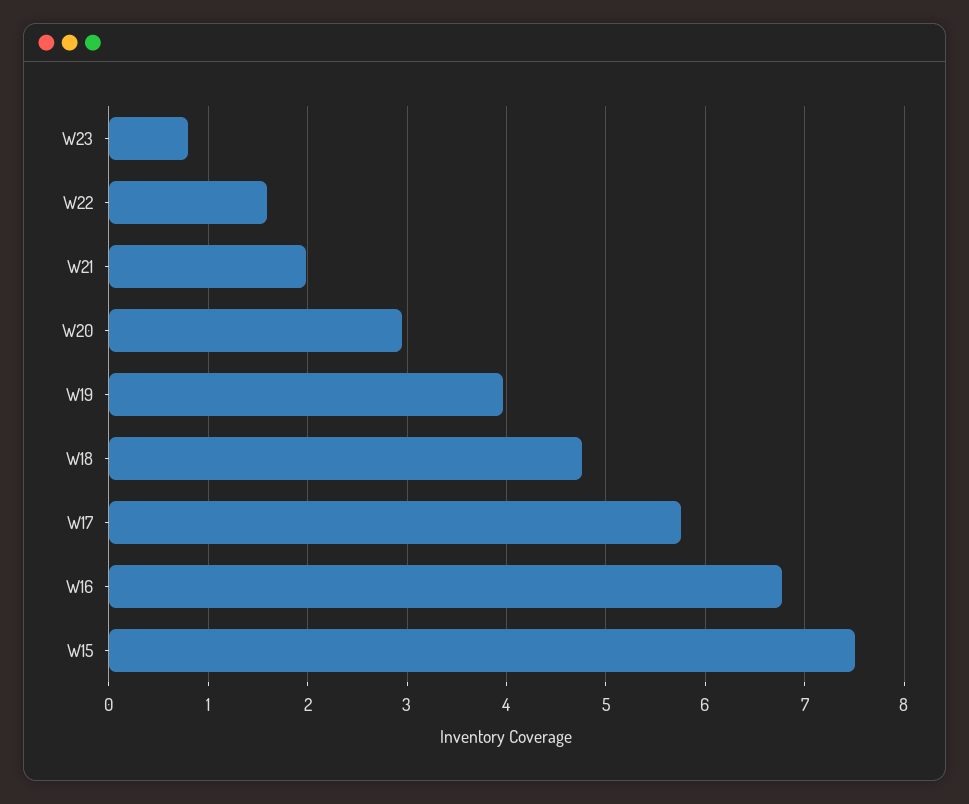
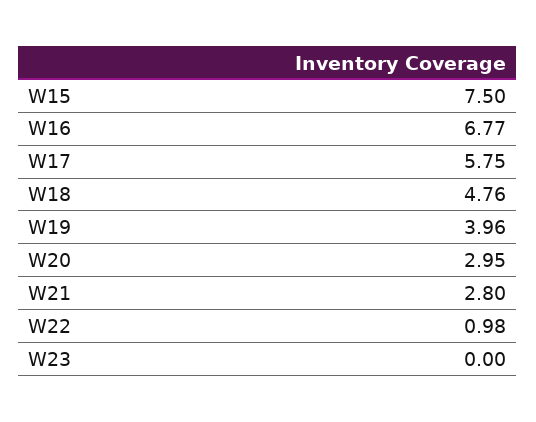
W23: 0.8 -> 0
W22: 1.6 -> 0.98
W21: 2 -> 2.8

